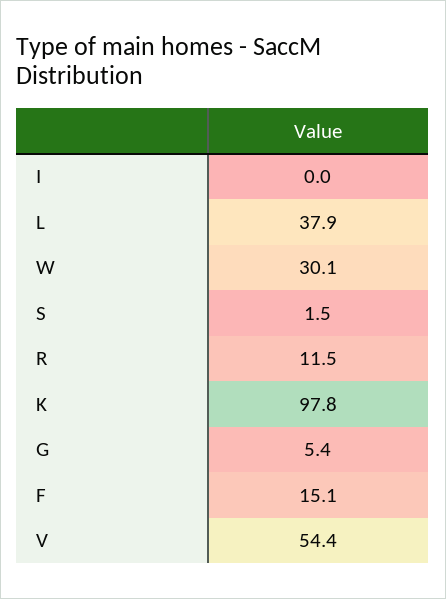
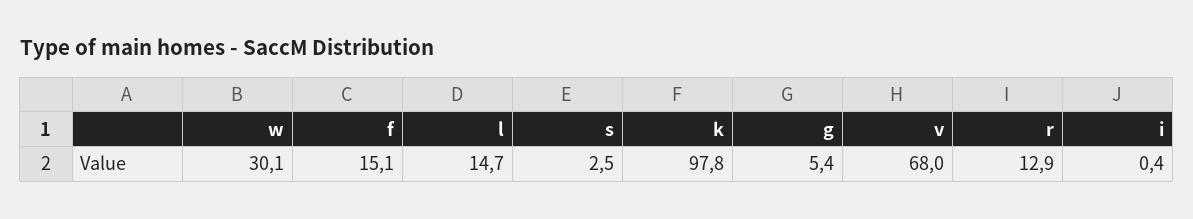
I: 0 -> 0.4
L: 37.9 -> 14.7
S: 1.5 -> 2.5
R: 11.5 -> 12.9
V: 54.4 -> 68

